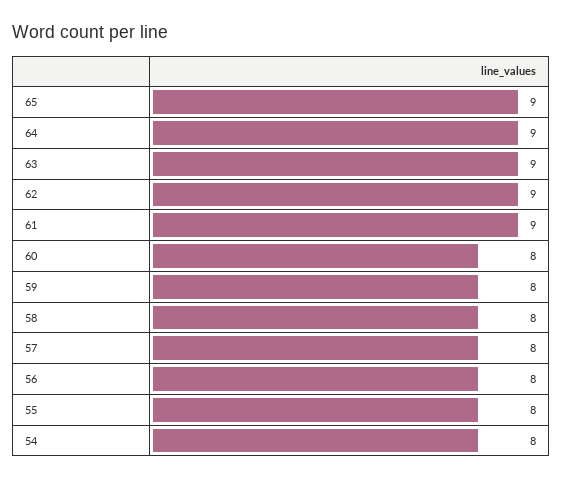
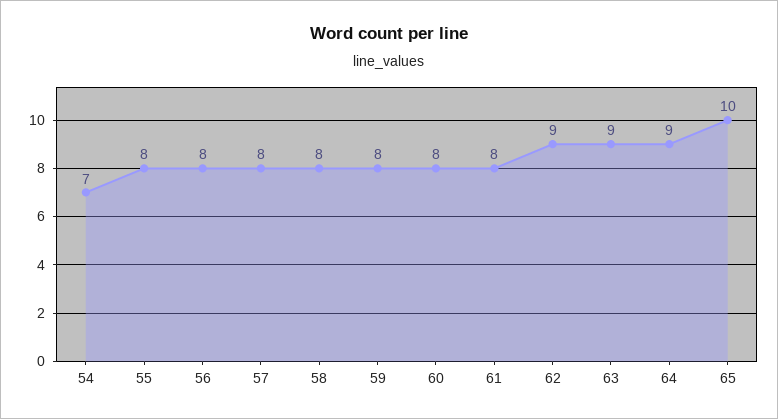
65: 9 -> 10
61: 9 -> 8
54: 8 -> 7

